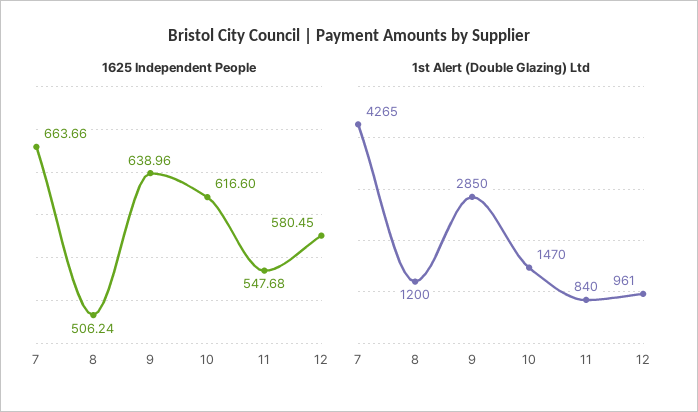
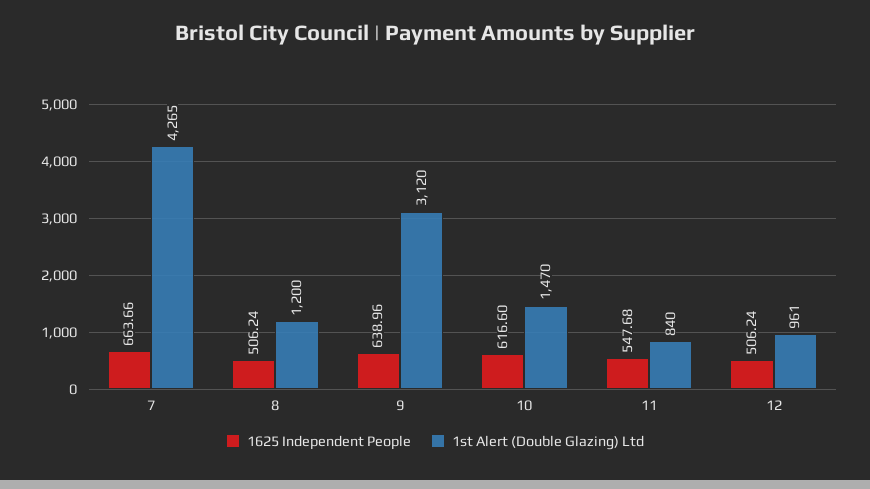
1625 Independent People, 12: 580.45 -> 506.24
1st Alert (Double Glazing) Ltd, 9: 2850 -> 3120

